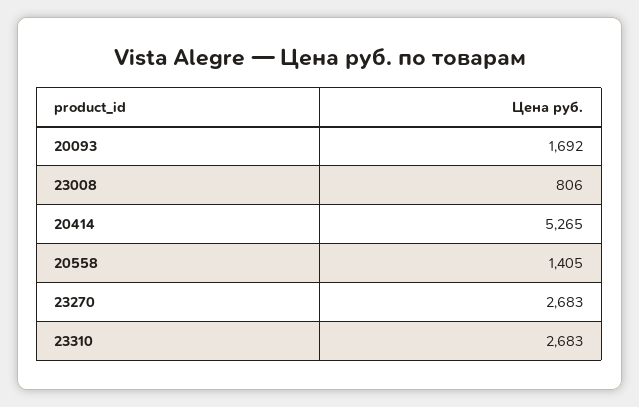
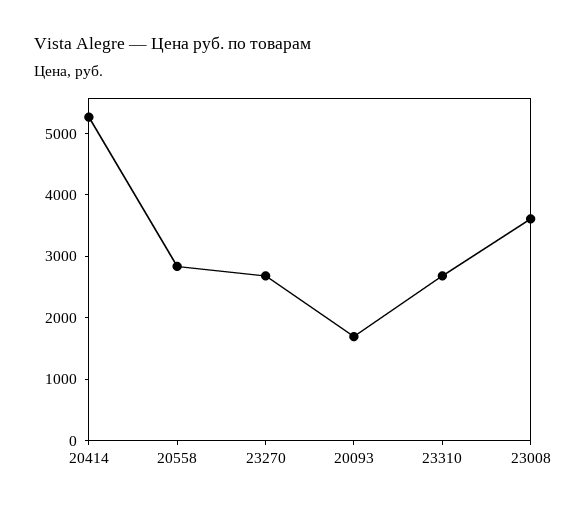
23008: 806 -> 3600
20558: 1405 -> 2800

